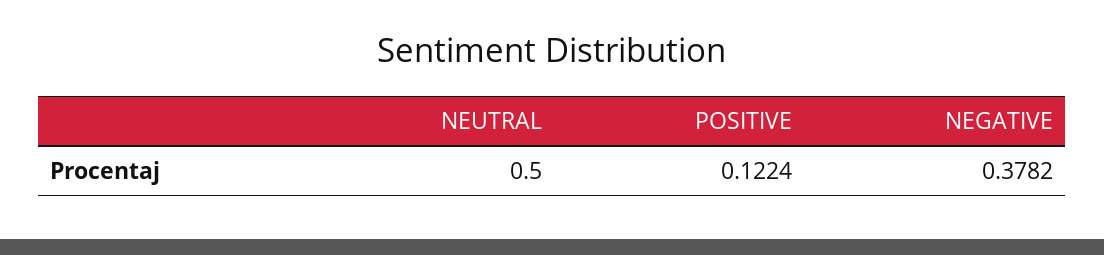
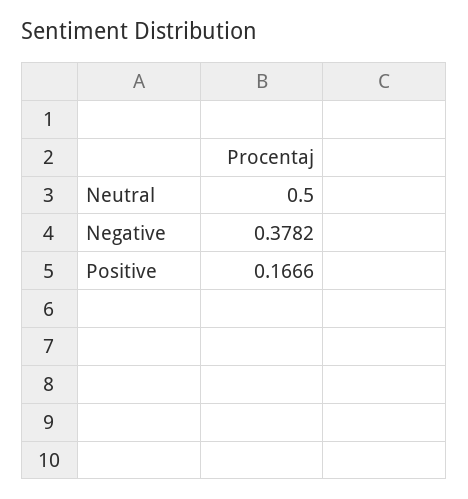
POSITIVE: 0.1224 -> 0.1666

